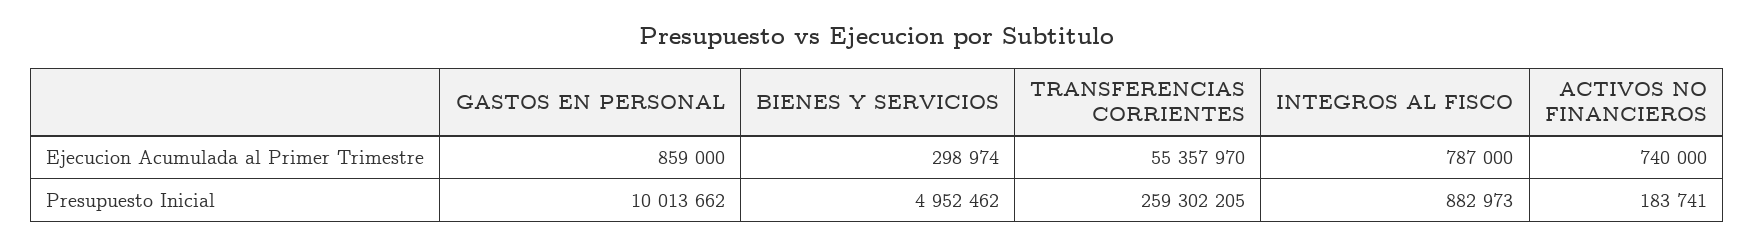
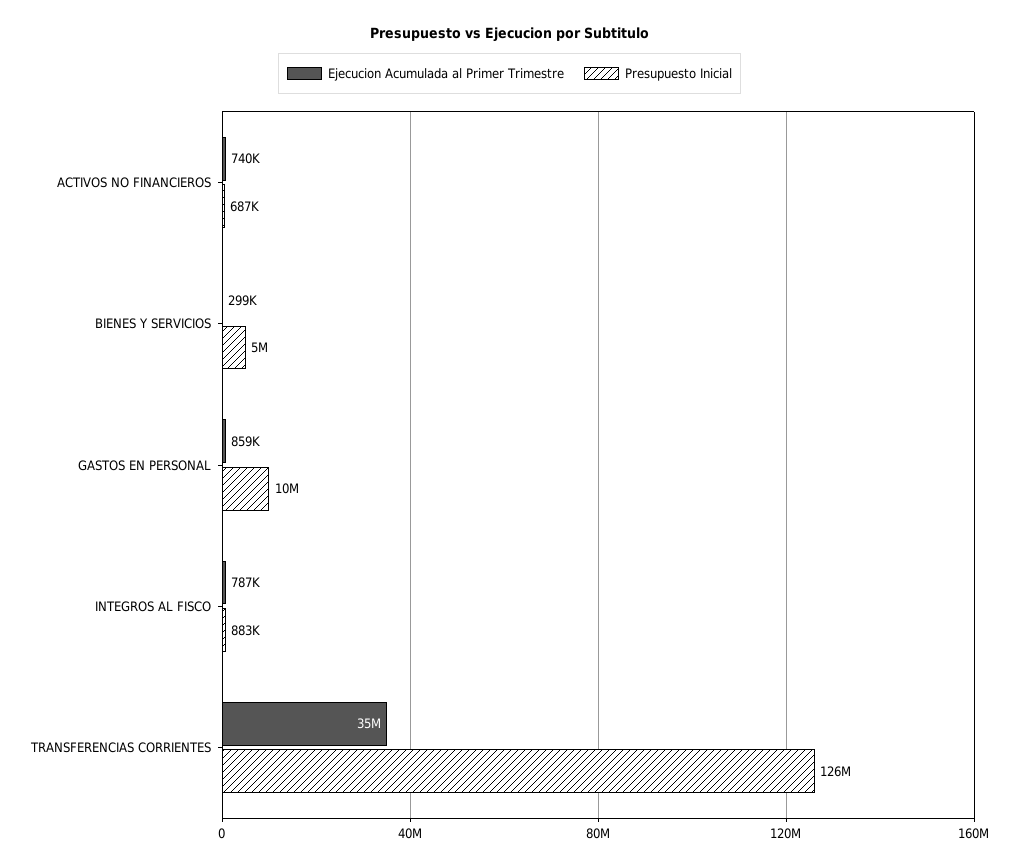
Ejecucion Acumulada al Primer Trimestre, TRANSFERENCIAS CORRIENTES: 55357970 -> 35000000
Presupuesto Inicial, TRANSFERENCIAS CORRIENTES: 259302205 -> 126000000
Presupuesto Inicial, ACTIVOS NO FINANCIEROS: 183741 -> 687000

